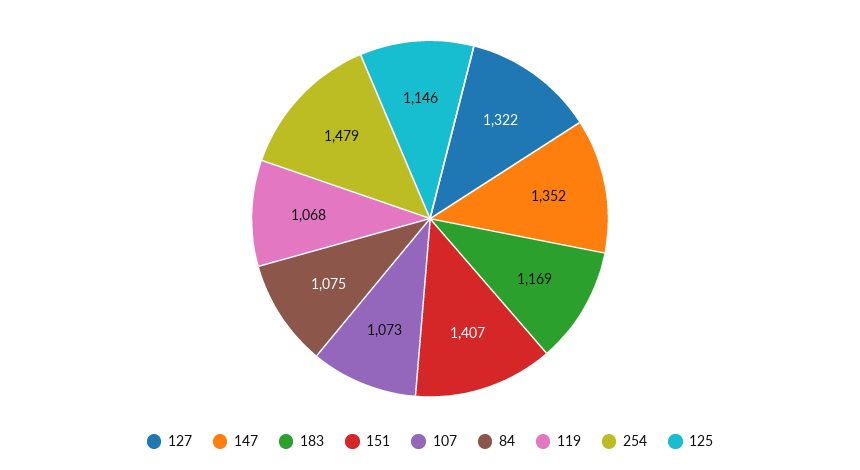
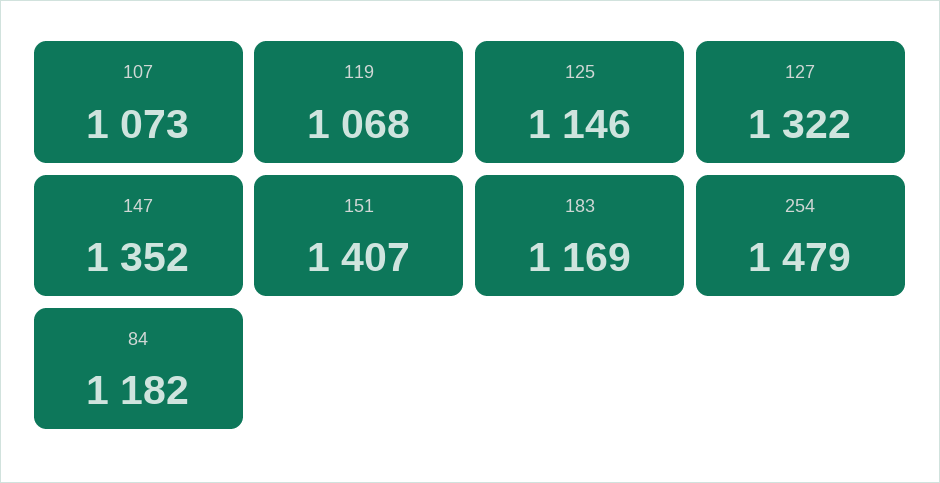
84: 1075 -> 1182

